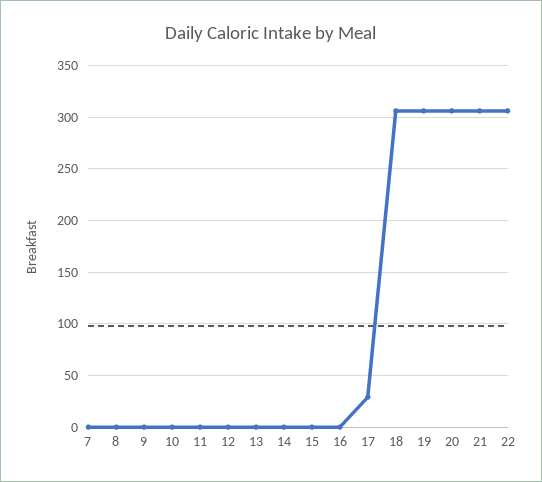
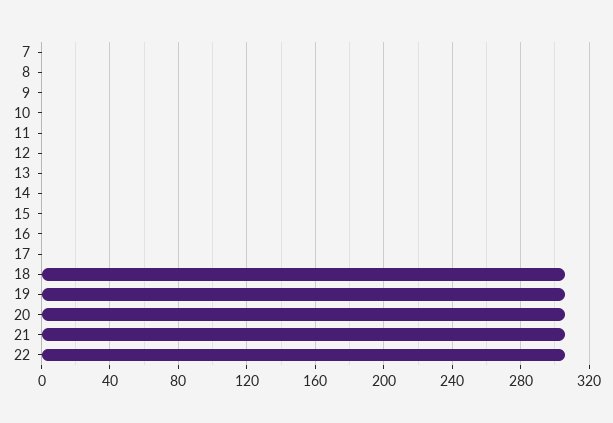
17: 30 -> 0

